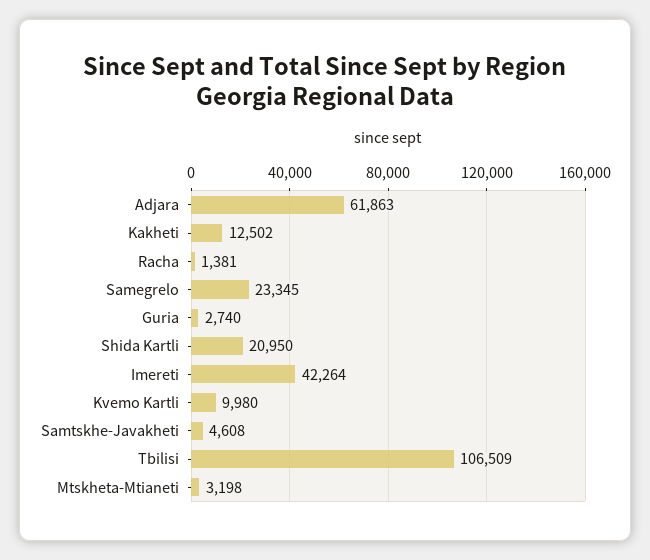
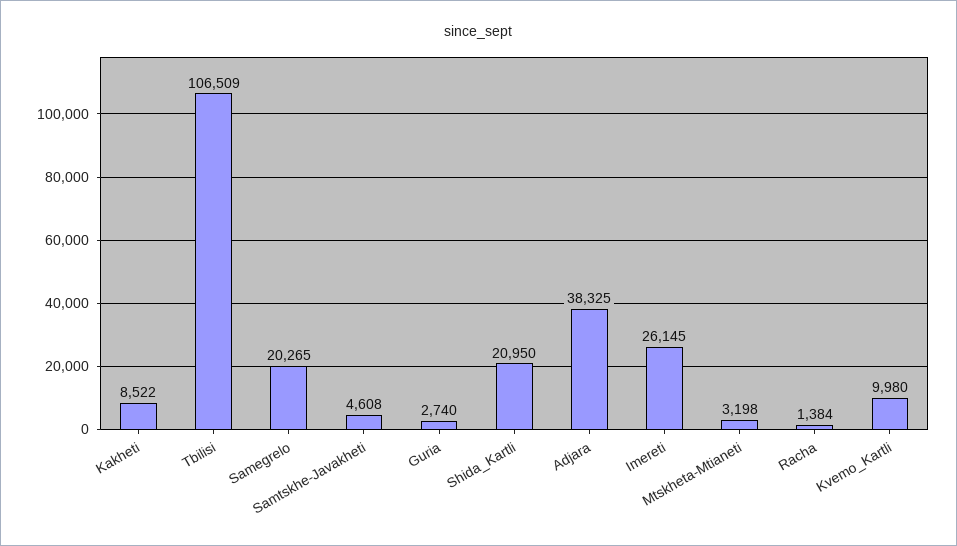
Adjara: 61863 -> 38325
Kakheti: 12502 -> 8522
Racha: 1381 -> 1384
Samegrelo: 23345 -> 20265
Imereti: 42264 -> 26145

